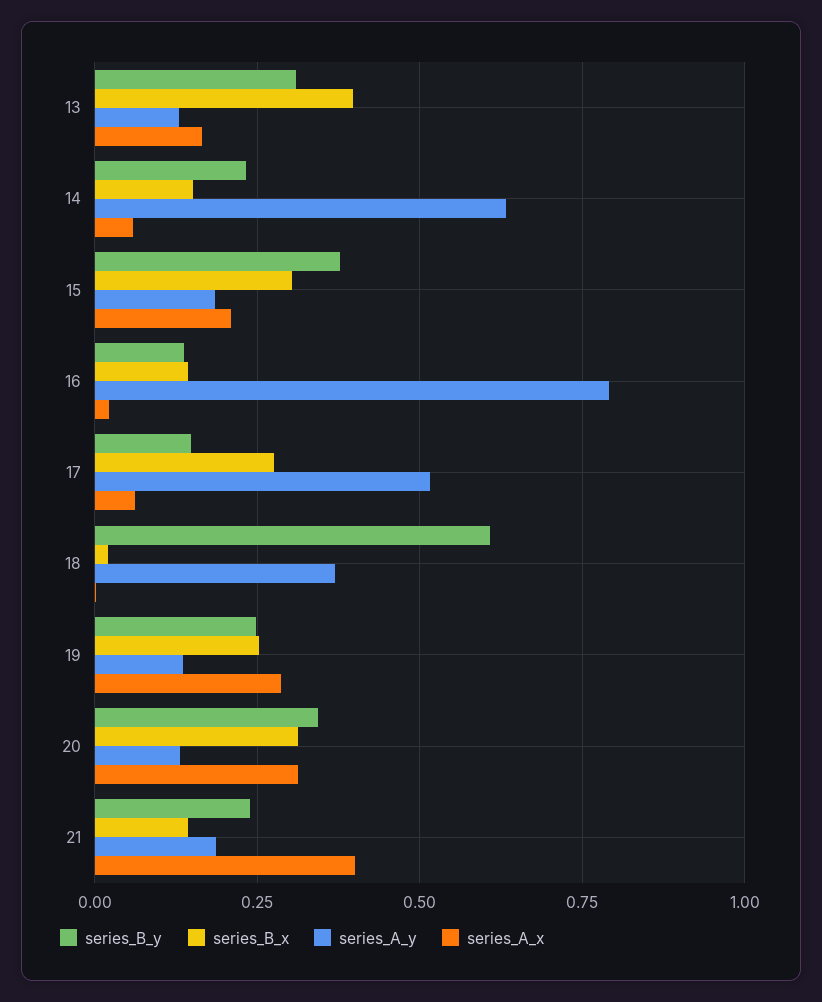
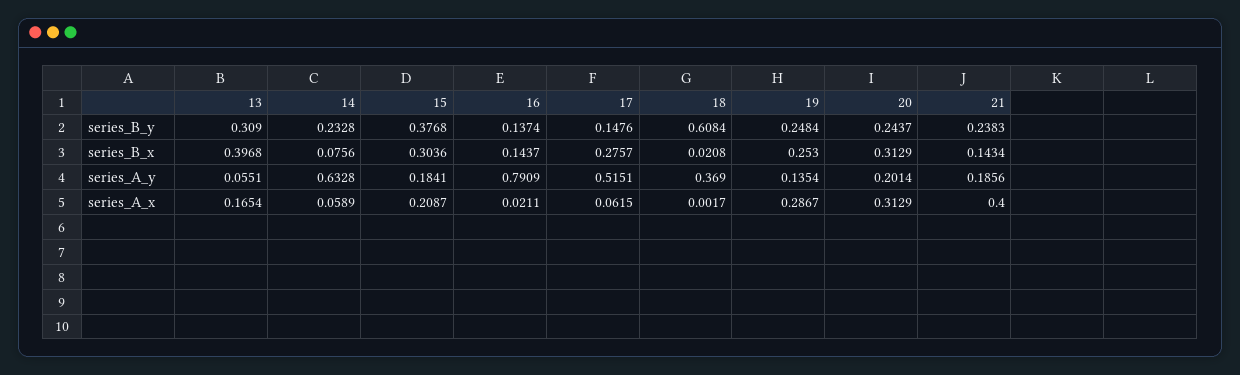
series_A_y, 13: 0.125 -> 0.0551
series_B_x, 14: 0.15 -> 0.0756
series_B_y, 20: 0.35 -> 0.2437
series_A_y, 20: 0.125 -> 0.2014

